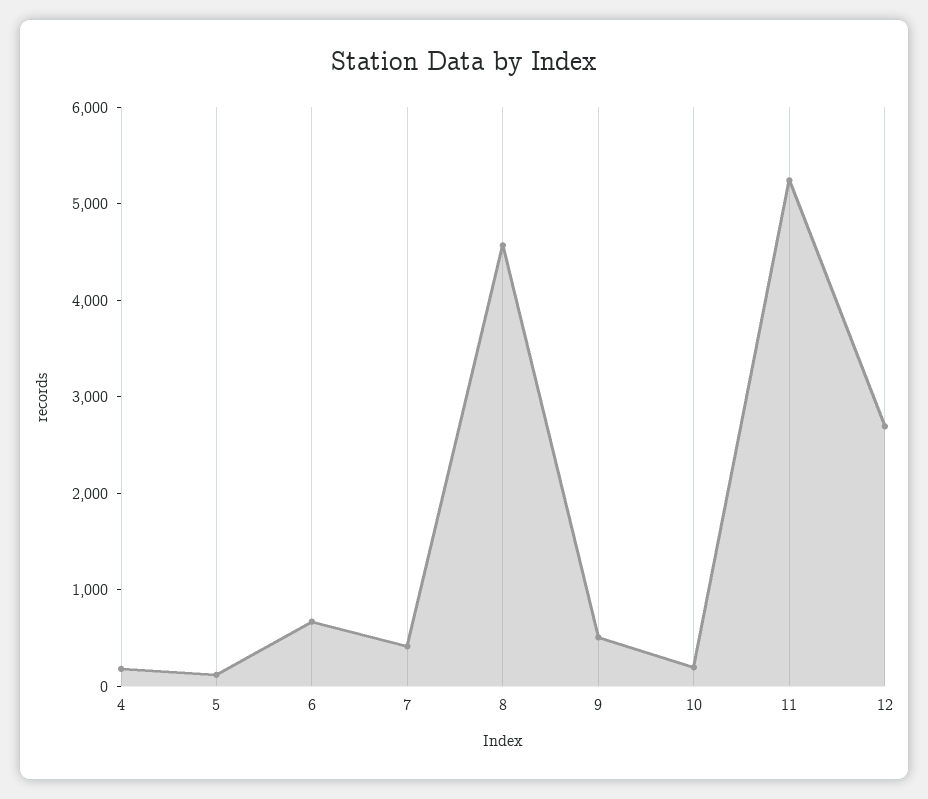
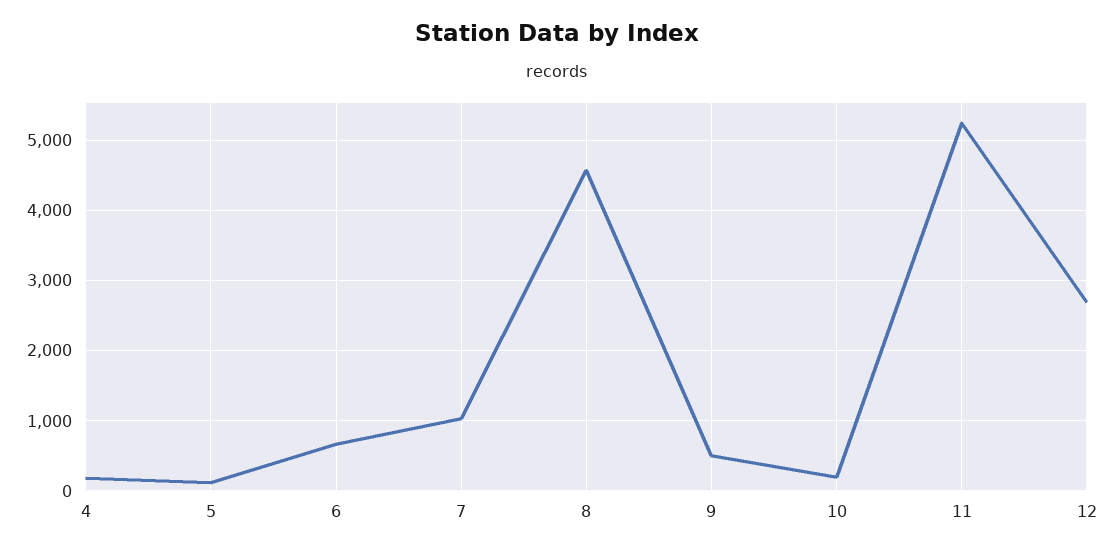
7: 400 -> 1000

